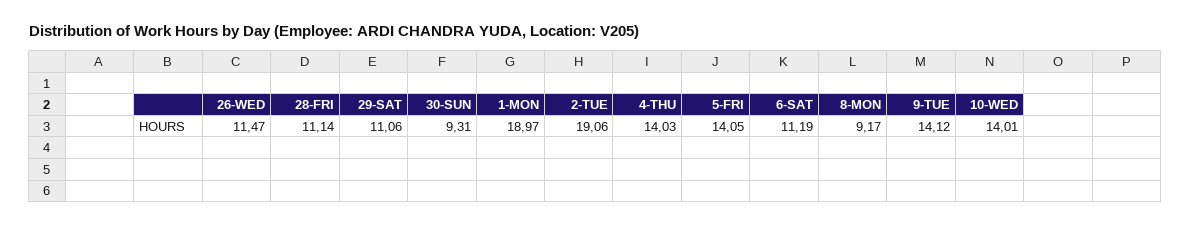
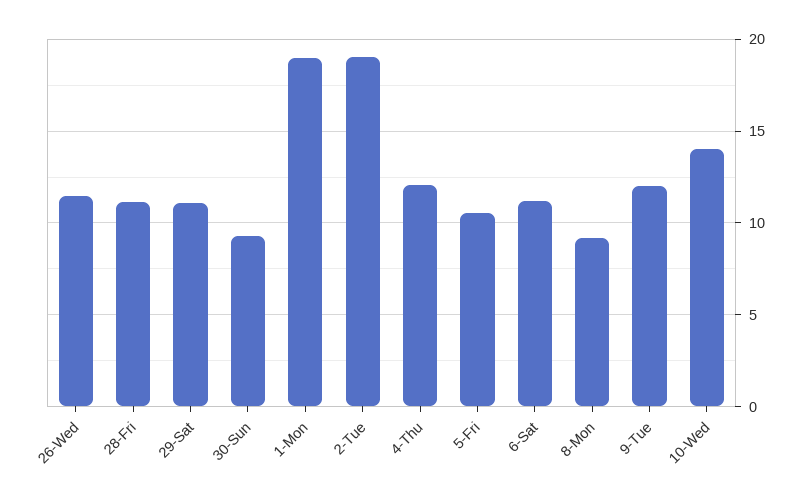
4-THU: 14.03 -> 12
5-FRI: 14.05 -> 10.5
9-TUE: 14.12 -> 12

